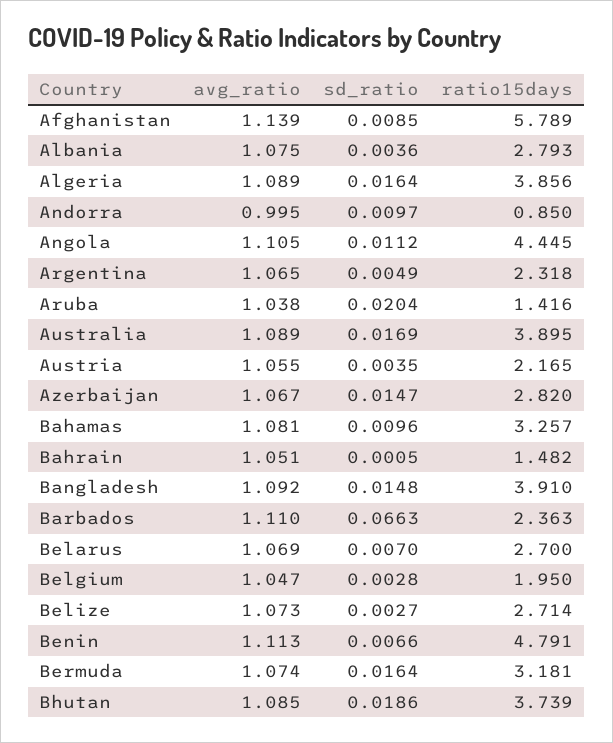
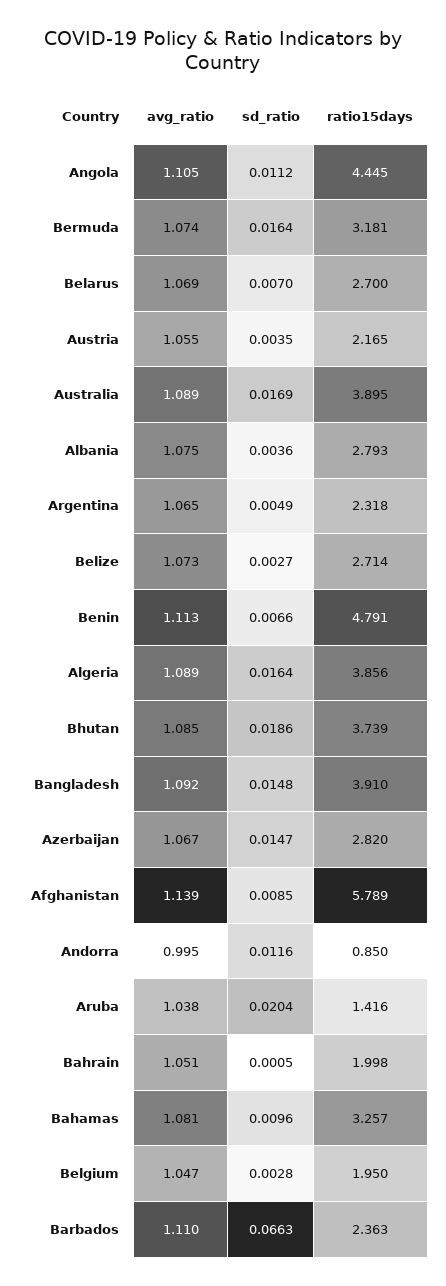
sd_ratio, Andorra: 0.0097 -> 0.0116
ratio15days, Bahrain: 1.482 -> 1.998

